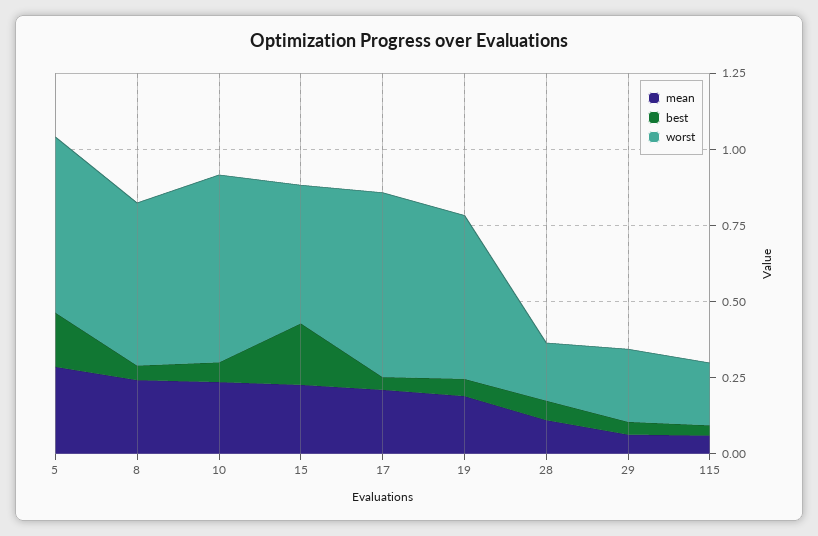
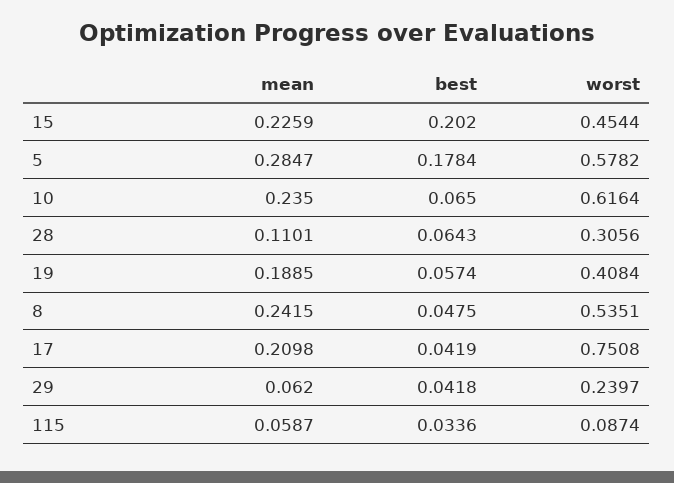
worst, 17: 0.6 -> 0.7508
worst, 19: 0.55 -> 0.4084
worst, 28: 0.2 -> 0.3056
worst, 115: 0.2 -> 0.0874

